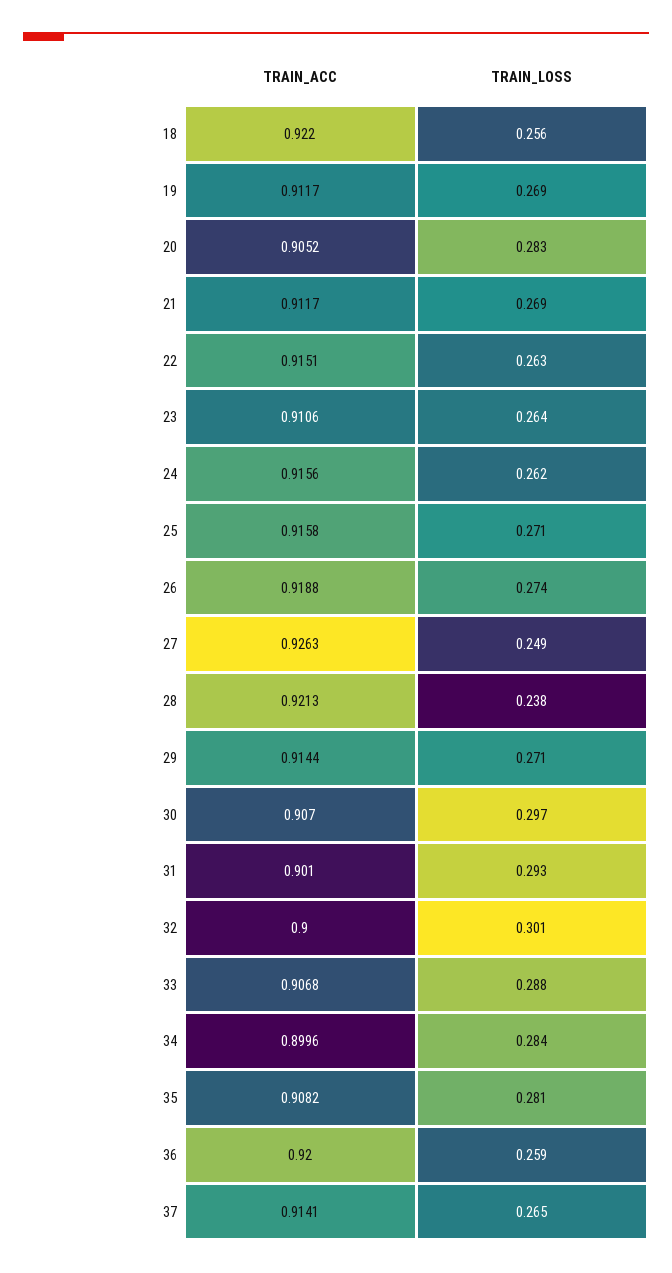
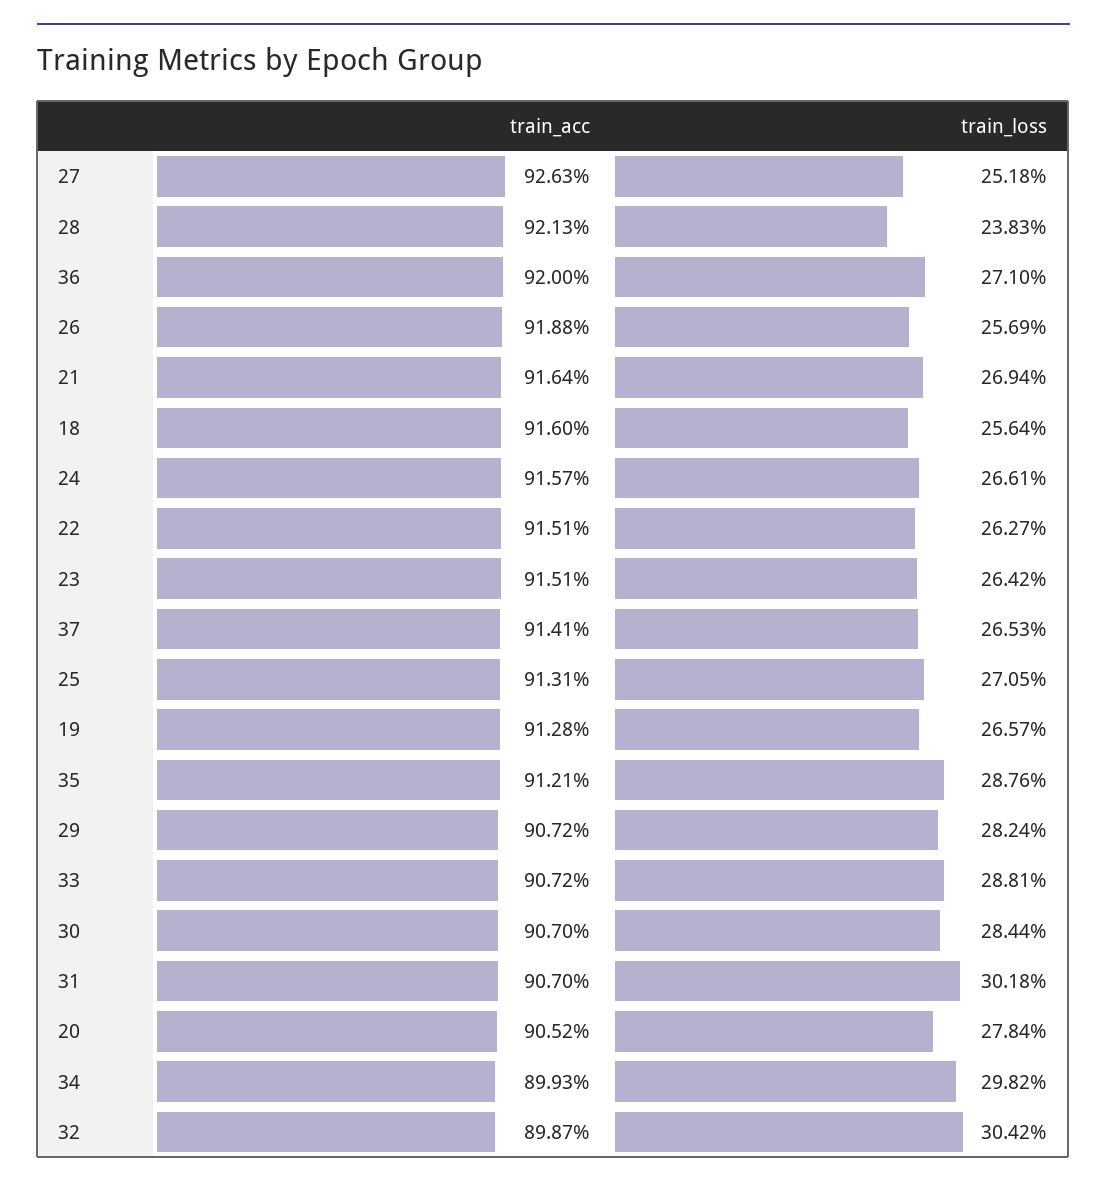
TRAIN_ACC, 18: 0.922 -> 0.916
TRAIN_ACC, 19: 0.9117 -> 0.9128
TRAIN_LOSS, 19: 0.269 -> 0.2657
TRAIN_LOSS, 20: 0.283 -> 0.2784
TRAIN_ACC, 21: 0.9117 -> 0.9164
TRAIN_ACC, 23: 0.9106 -> 0.9151
TRAIN_ACC, 24: 0.9156 -> 0.9157
TRAIN_LOSS, 24: 0.262 -> 0.2661
TRAIN_ACC, 25: 0.9158 -> 0.9131
TRAIN_LOSS, 26: 0.274 -> 0.2569
TRAIN_LOSS, 27: 0.249 -> 0.2518
TRAIN_ACC, 29: 0.9144 -> 0.9072
TRAIN_LOSS, 29: 0.271 -> 0.2824
TRAIN_LOSS, 30: 0.297 -> 0.2844
TRAIN_ACC, 31: 0.901 -> 0.907
TRAIN_LOSS, 31: 0.293 -> 0.3018
TRAIN_ACC, 32: 0.9 -> 0.8987
TRAIN_LOSS, 32: 0.301 -> 0.3042
TRAIN_ACC, 33: 0.9068 -> 0.9072
TRAIN_ACC, 34: 0.8996 -> 0.8993
TRAIN_LOSS, 34: 0.284 -> 0.2982
TRAIN_ACC, 35: 0.9082 -> 0.9121
TRAIN_LOSS, 35: 0.281 -> 0.2876
TRAIN_LOSS, 36: 0.259 -> 0.271

